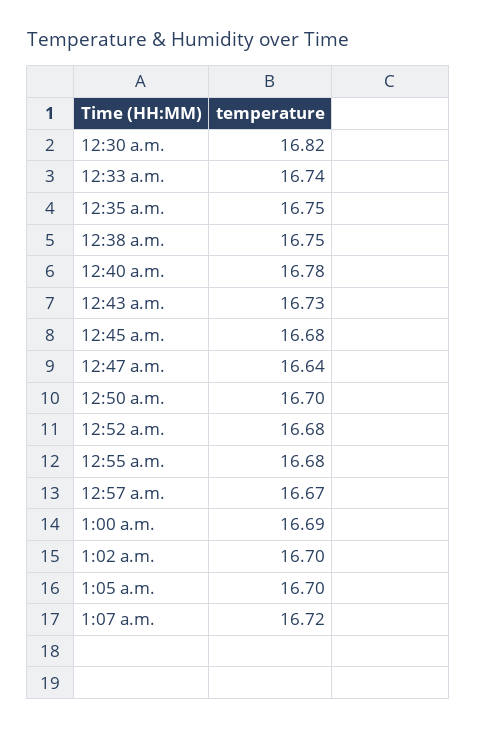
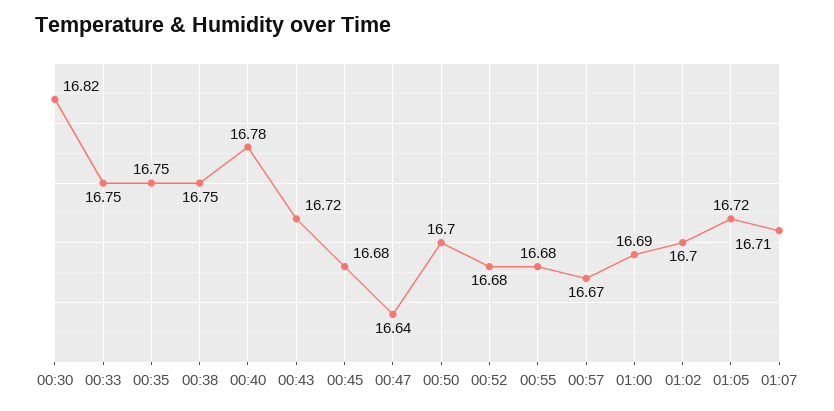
12:33 a.m.: 16.74 -> 16.75
12:43 a.m.: 16.73 -> 16.72
1:05 a.m.: 16.7 -> 16.72
1:07 a.m.: 16.72 -> 16.71

